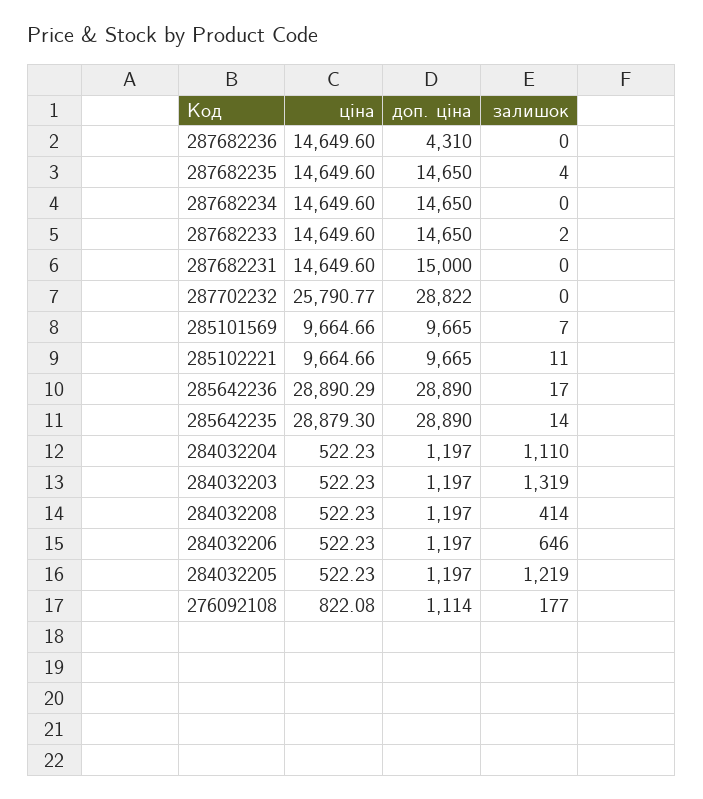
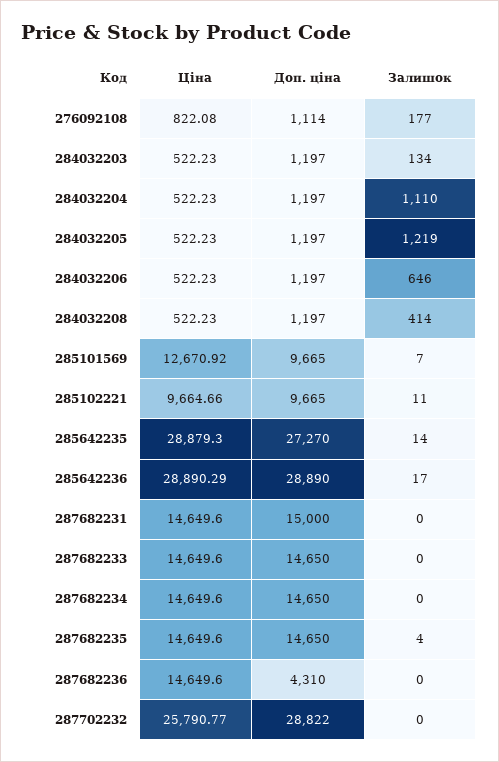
залишок, 287682233: 2 -> 0
ціна, 285101569: 9664.66 -> 12670.92
доп. ціна, 285642235: 28890 -> 27270
залишок, 284032203: 1319 -> 134

